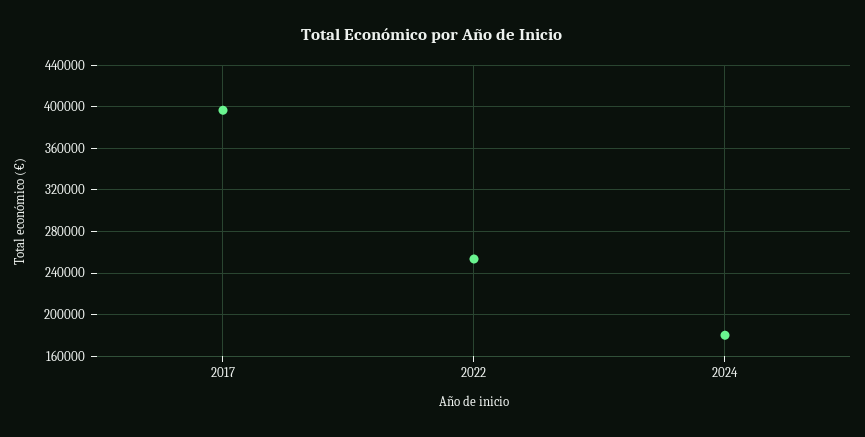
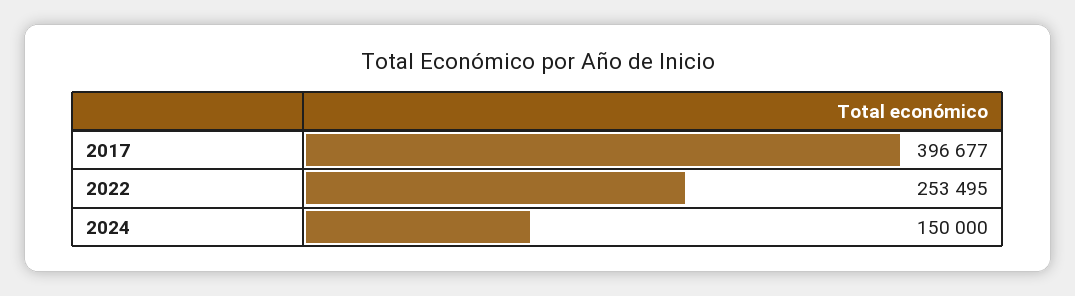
2024: 180000 -> 150000

